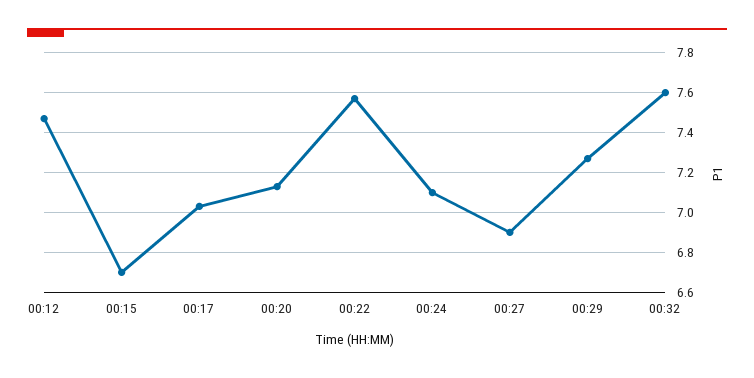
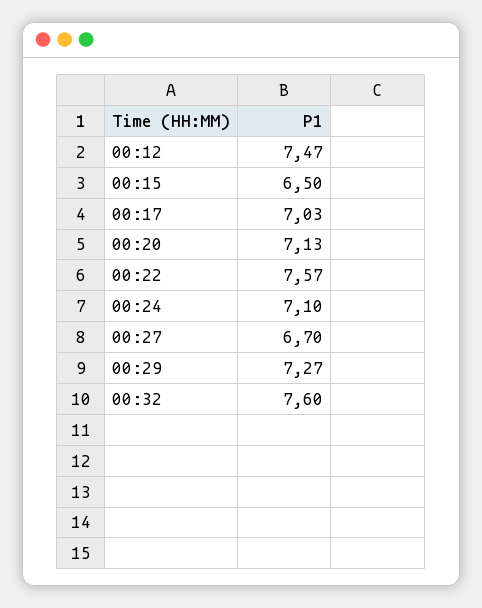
00:15: 6.7 -> 6.5
00:27: 6.9 -> 6.7

